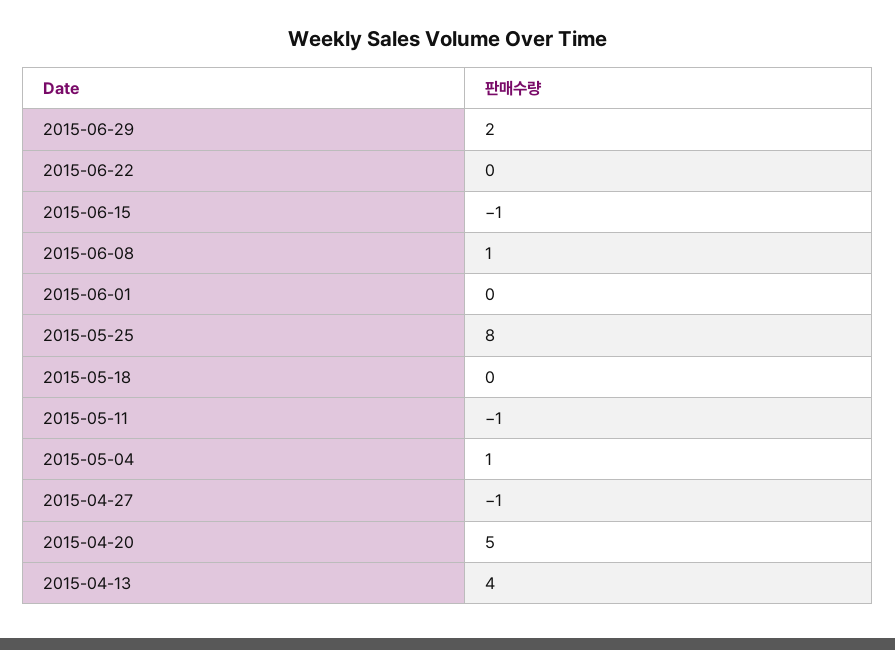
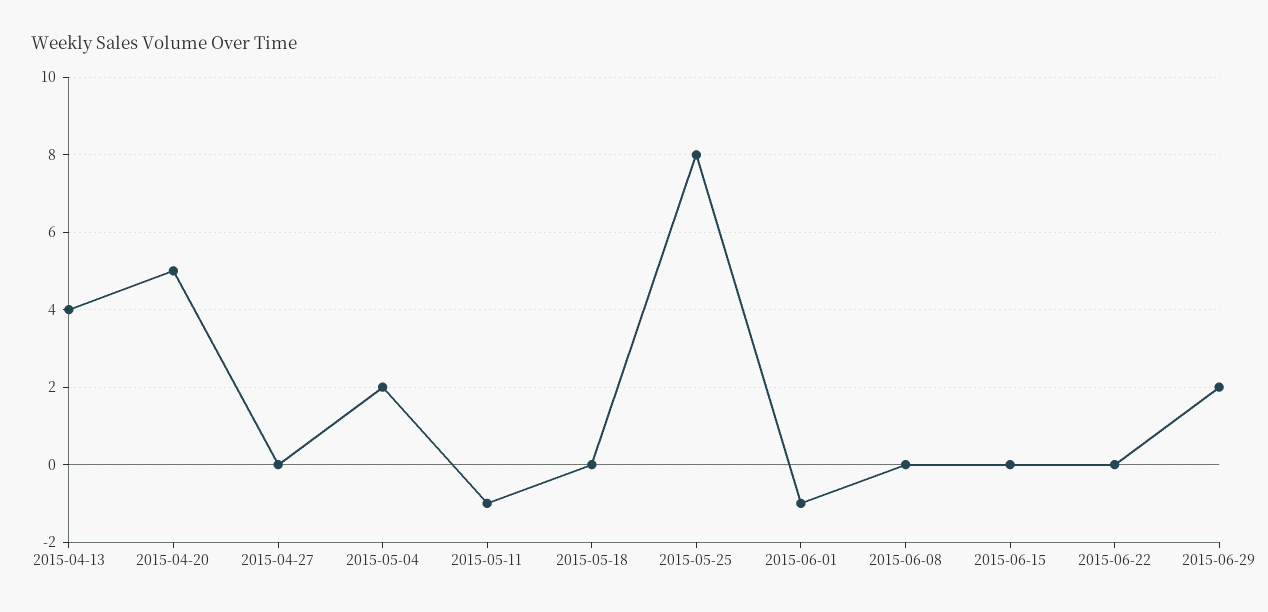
2015-06-15: -1 -> 0
2015-06-08: 1 -> 0
2015-06-01: 0 -> -1
2015-05-04: 1 -> 2
2015-04-27: -1 -> 0

